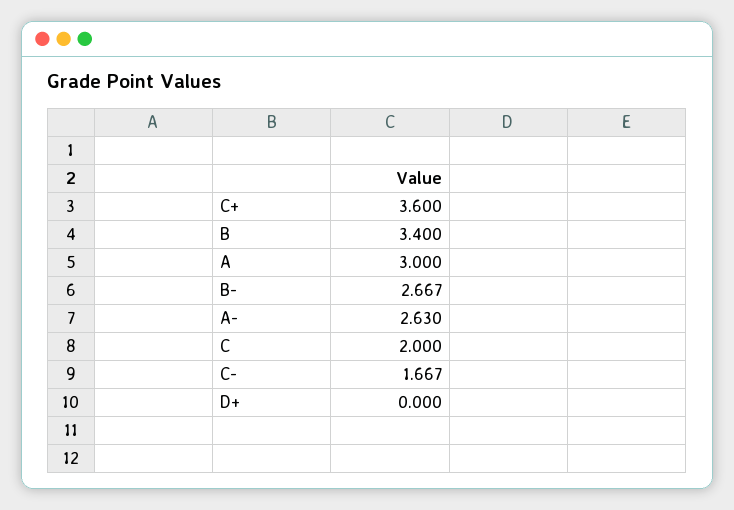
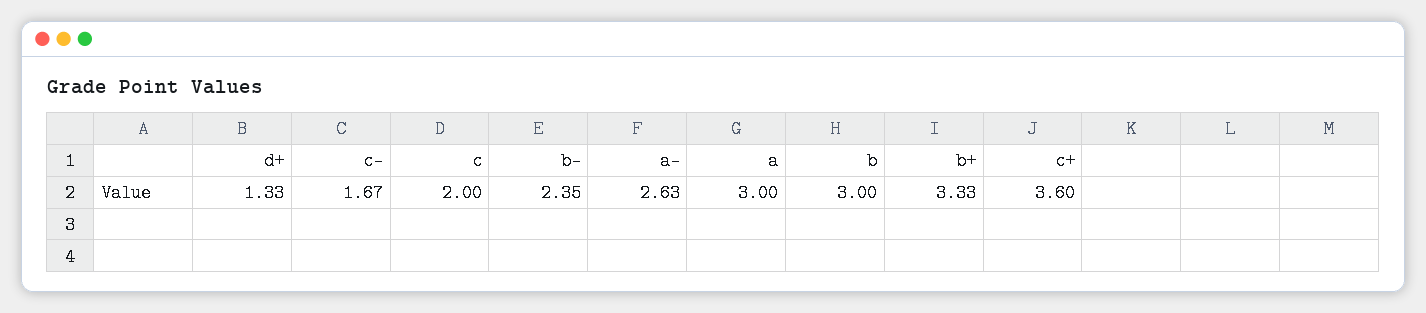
B: 3.4 -> 3
B-: 2.667 -> 2.35
D+: 0 -> 1.33
b+: none -> 3.33

